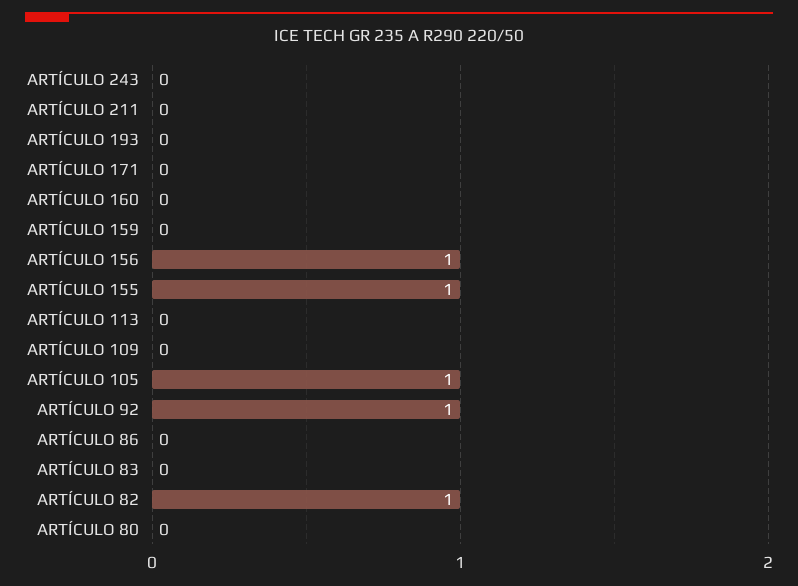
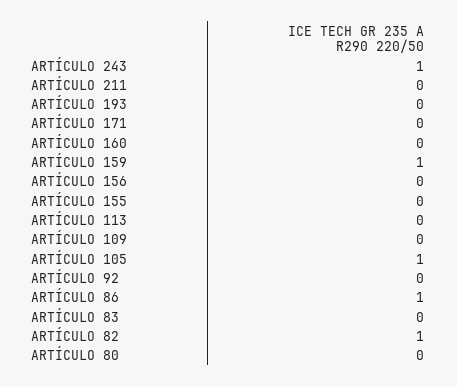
ARTÍCULO 243: 0 -> 1
ARTÍCULO 159: 0 -> 1
ARTÍCULO 156: 1 -> 0
ARTÍCULO 155: 1 -> 0
ARTÍCULO 92: 1 -> 0
ARTÍCULO 86: 0 -> 1

